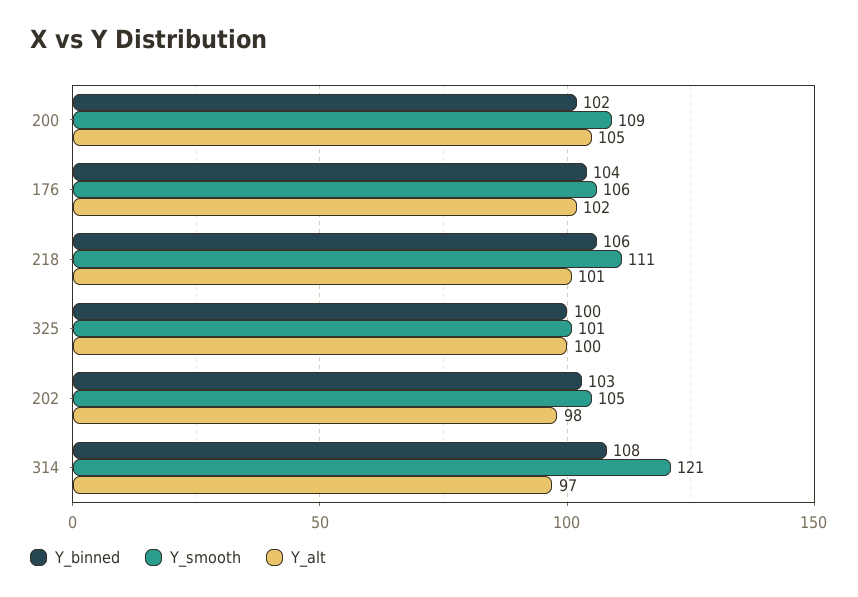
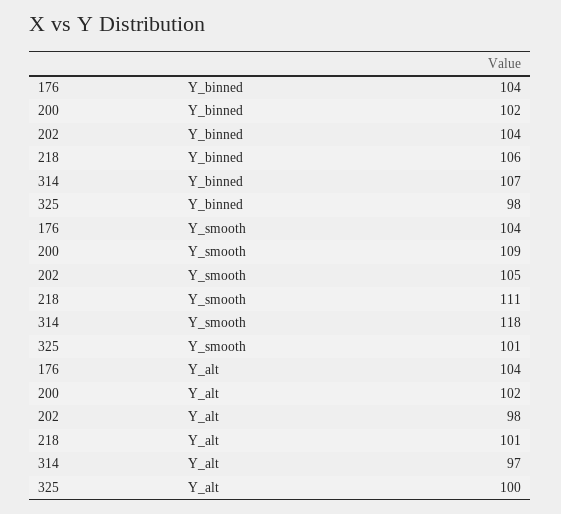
Y_alt, 200: 105 -> 102
Y_smooth, 176: 106 -> 104
Y_alt, 176: 102 -> 104
Y_binned, 325: 100 -> 98
Y_binned, 202: 103 -> 104
Y_binned, 314: 108 -> 107
Y_smooth, 314: 121 -> 118

